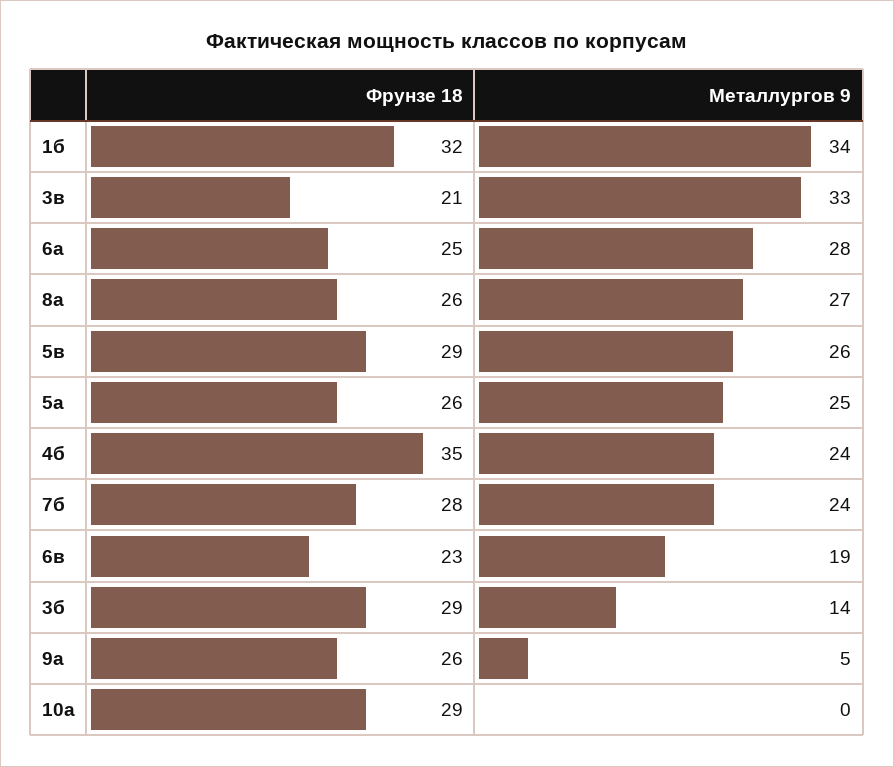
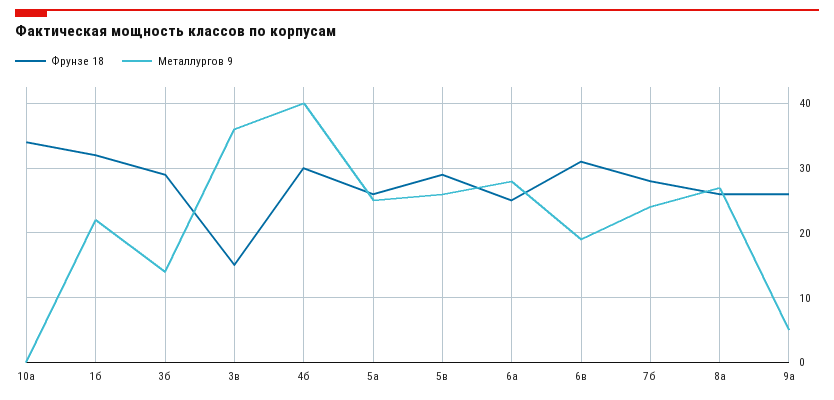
Металлургов 9, 1б: 34 -> 22
Фрунзе 18, 3в: 21 -> 15
Металлургов 9, 3в: 33 -> 36
Фрунзе 18, 4б: 35 -> 30
Металлургов 9, 4б: 24 -> 40
Фрунзе 18, 6в: 23 -> 31
Фрунзе 18, 10а: 29 -> 34

